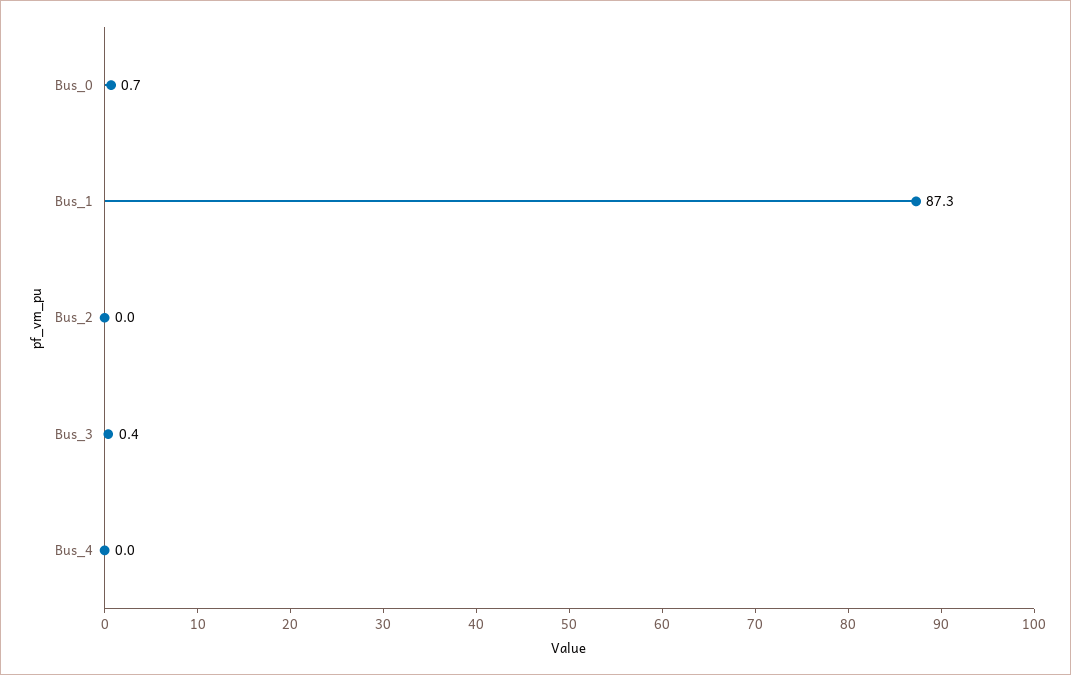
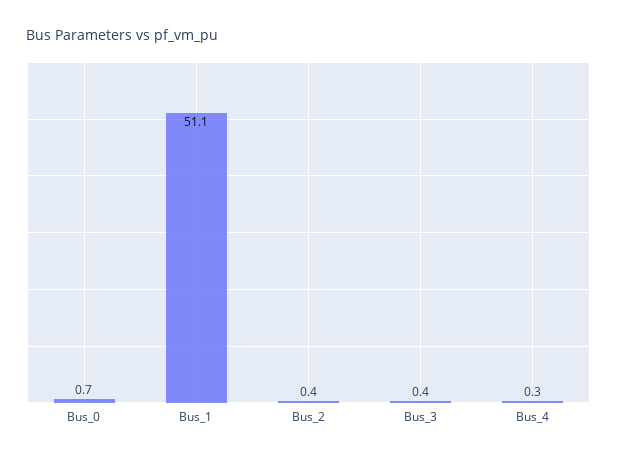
Bus_1: 87.3 -> 51.1
Bus_2: 0 -> 0.4
Bus_4: 0 -> 0.3

